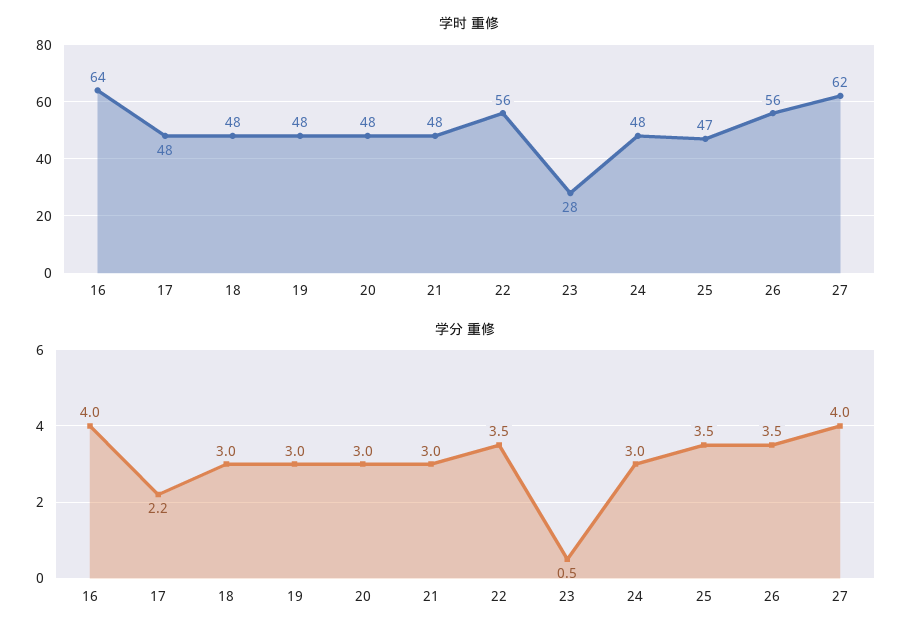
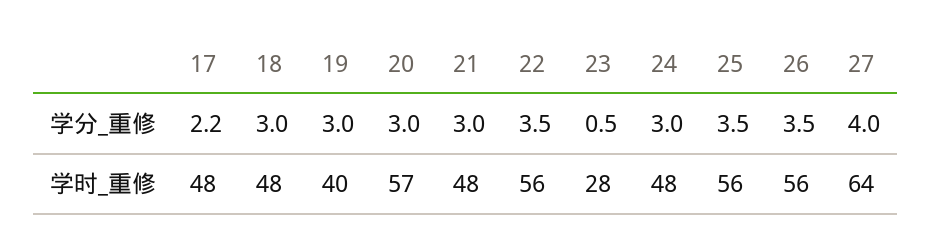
学时 重修, 16: 64 -> none
学时 重修, 19: 48 -> 40
学时 重修, 20: 48 -> 57
学时 重修, 25: 47 -> 56
学时 重修, 27: 62 -> 64
学分 重修, 16: 4 -> none

